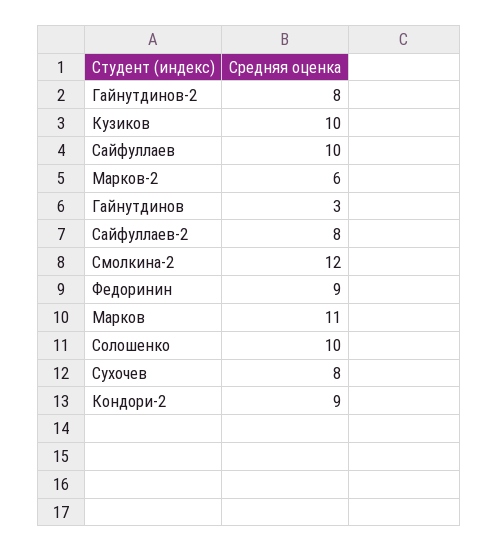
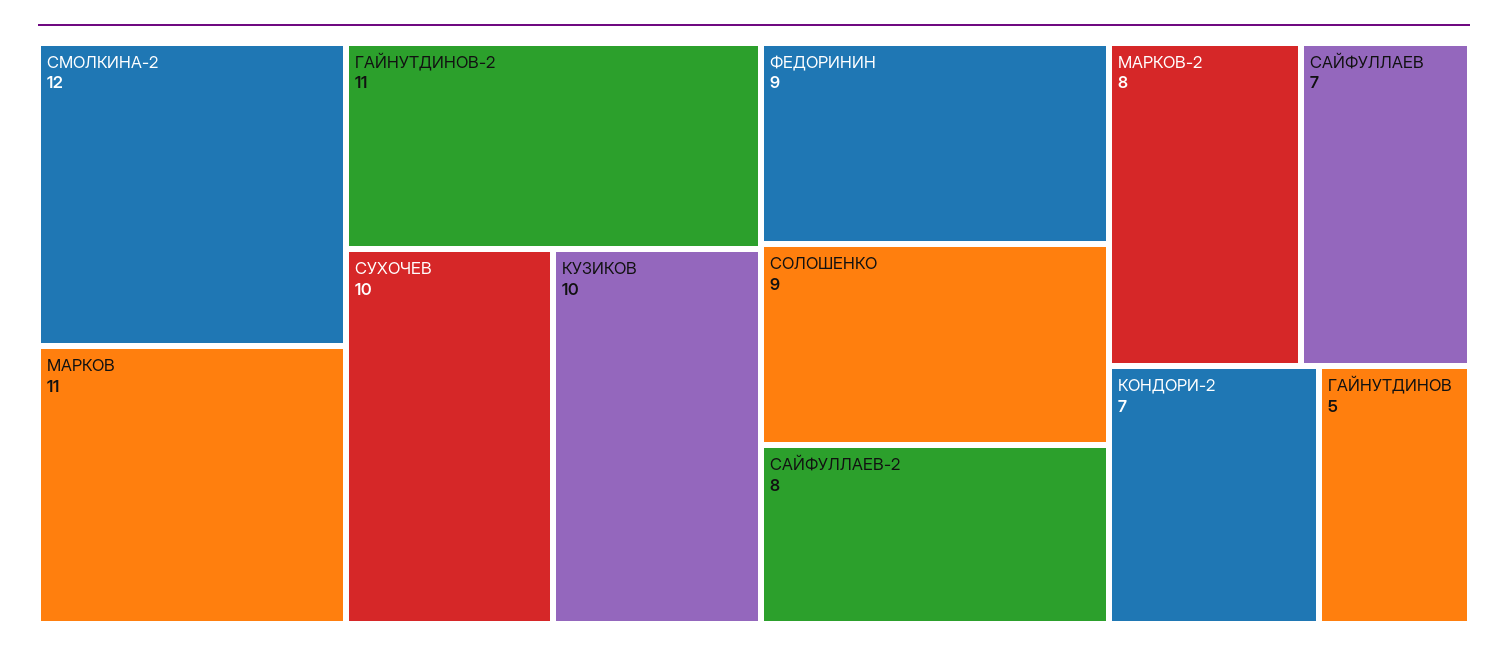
Гайнутдинов-2: 8 -> 11
Сайфуллаев: 10 -> 7
Марков-2: 6 -> 8
Гайнутдинов: 3 -> 5
Солошенко: 10 -> 9
Сухочев: 8 -> 10
Кондори-2: 9 -> 7

